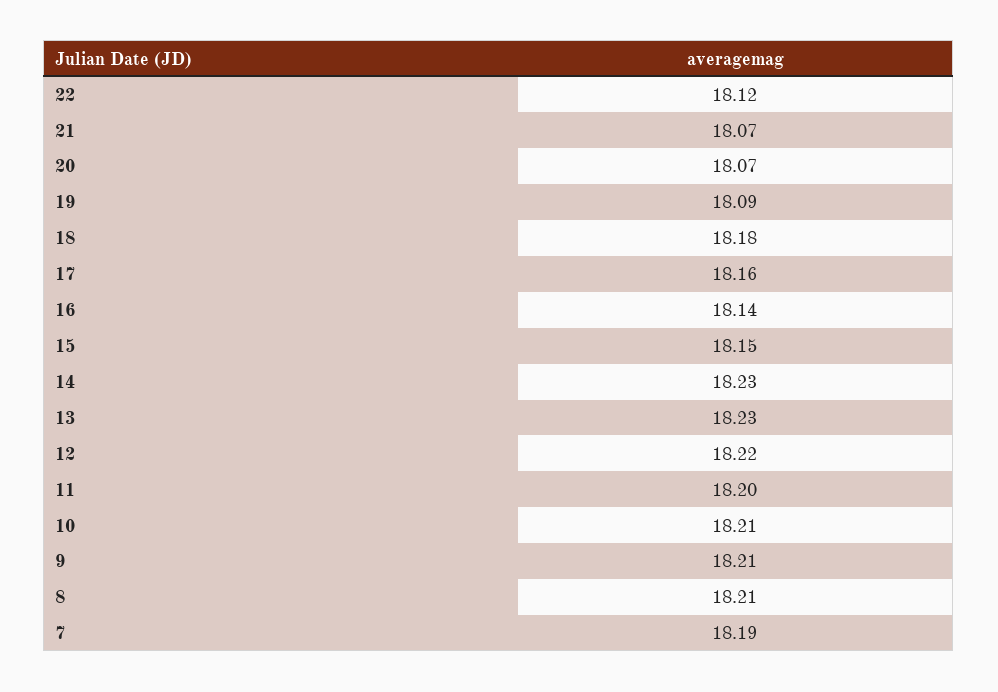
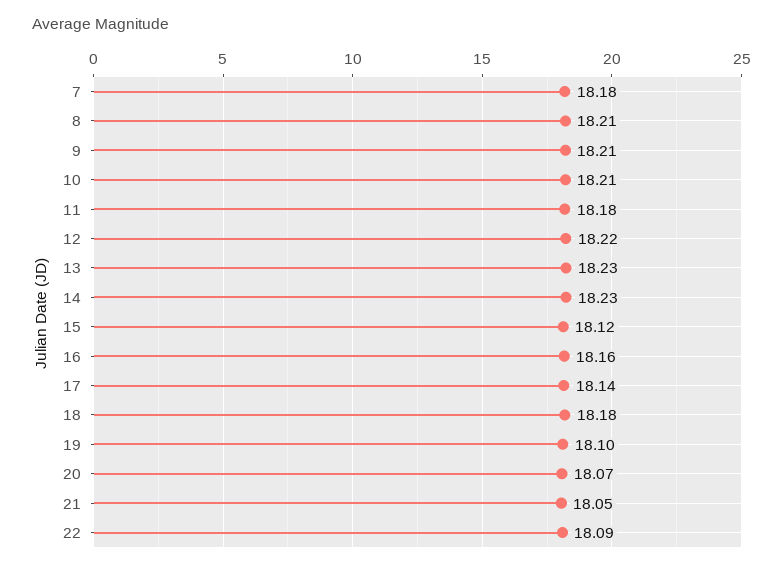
22: 18.12 -> 18.09
21: 18.07 -> 18.05
19: 18.09 -> 18.1
17: 18.16 -> 18.14
16: 18.14 -> 18.16
15: 18.15 -> 18.12
11: 18.2 -> 18.18
7: 18.19 -> 18.18

